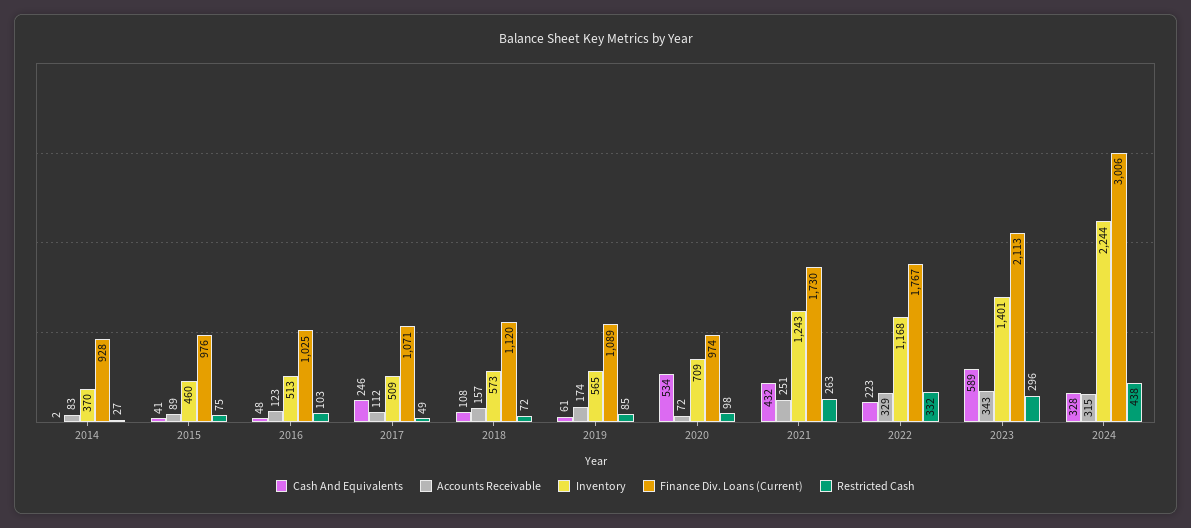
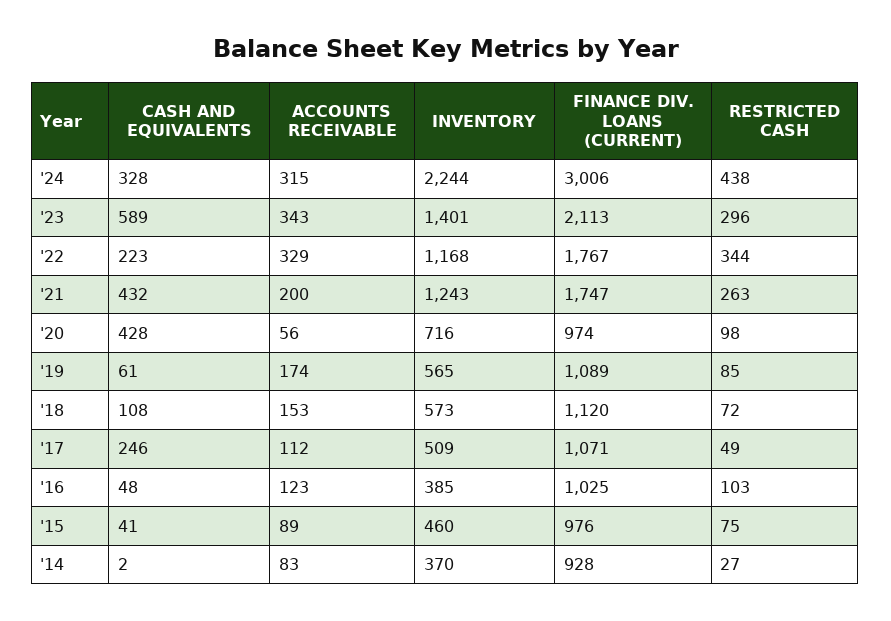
Inventory, 2016: 513 -> 385
Accounts Receivable, 2018: 157 -> 153
Cash And Equivalents, 2020: 534 -> 428
Accounts Receivable, 2020: 72 -> 56
Inventory, 2020: 709 -> 716
Accounts Receivable, 2021: 251 -> 200
Finance Div. Loans (Current), 2021: 1730 -> 1747
Restricted Cash, 2022: 332 -> 344

